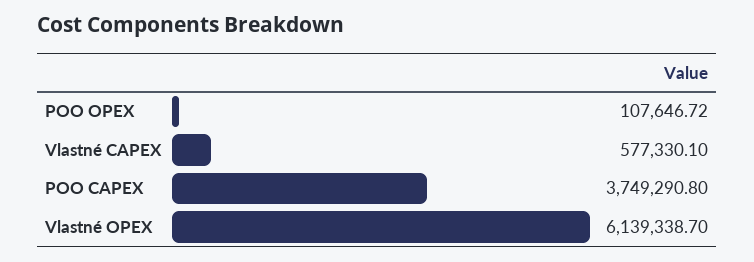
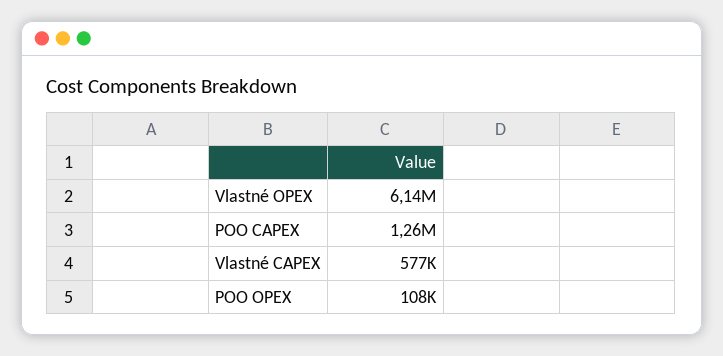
POO CAPEX: 3749290.8 -> 1260000

